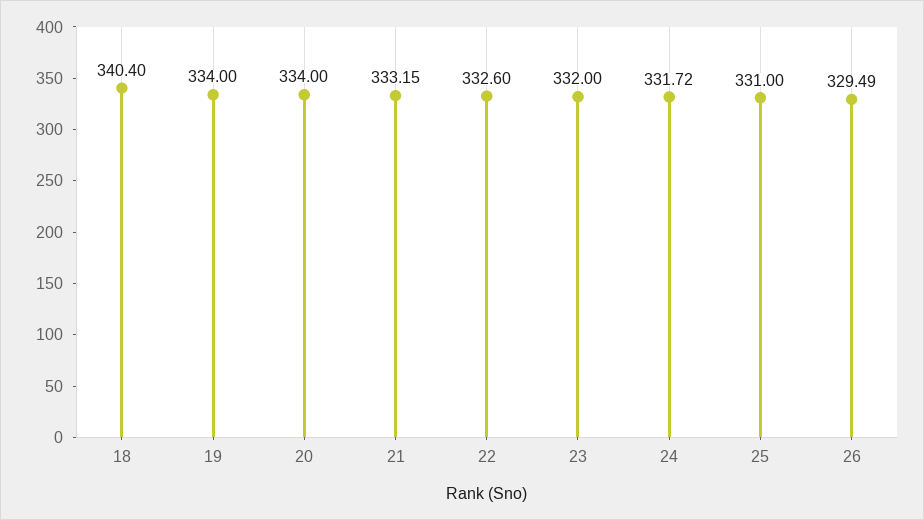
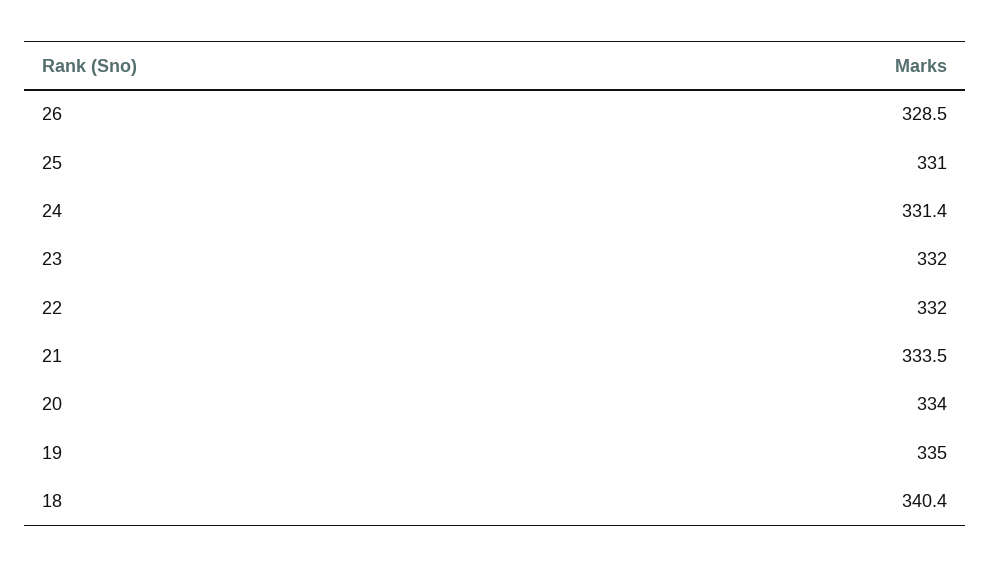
19: 334 -> 335
21: 333.15 -> 333.5
22: 332.6 -> 332
24: 331.72 -> 331.4
26: 329.49 -> 328.5

